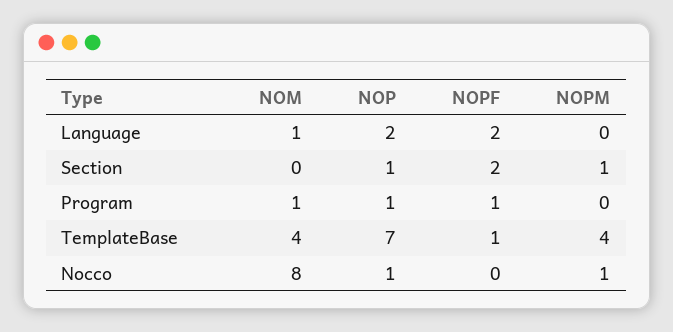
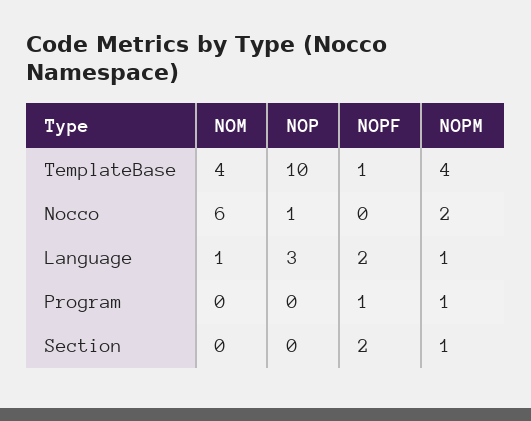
NOP, Language: 2 -> 3
NOPM, Language: 0 -> 1
NOP, Section: 1 -> 0
NOM, Program: 1 -> 0
NOP, Program: 1 -> 0
NOPM, Program: 0 -> 1
NOP, TemplateBase: 7 -> 10
NOM, Nocco: 8 -> 6
NOPM, Nocco: 1 -> 2

